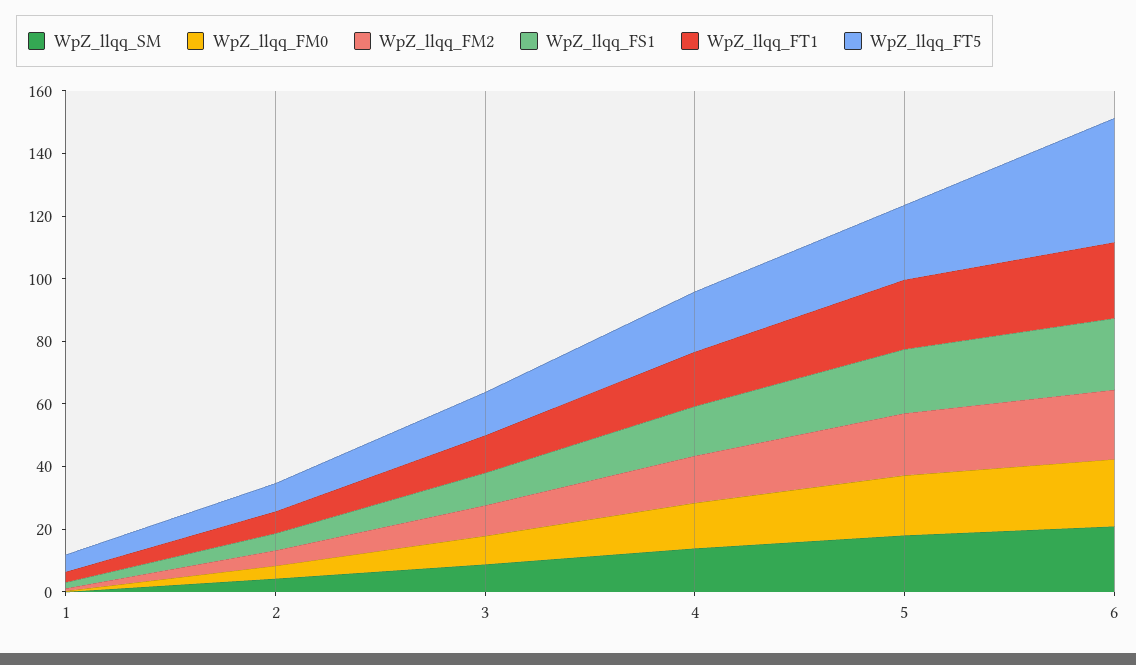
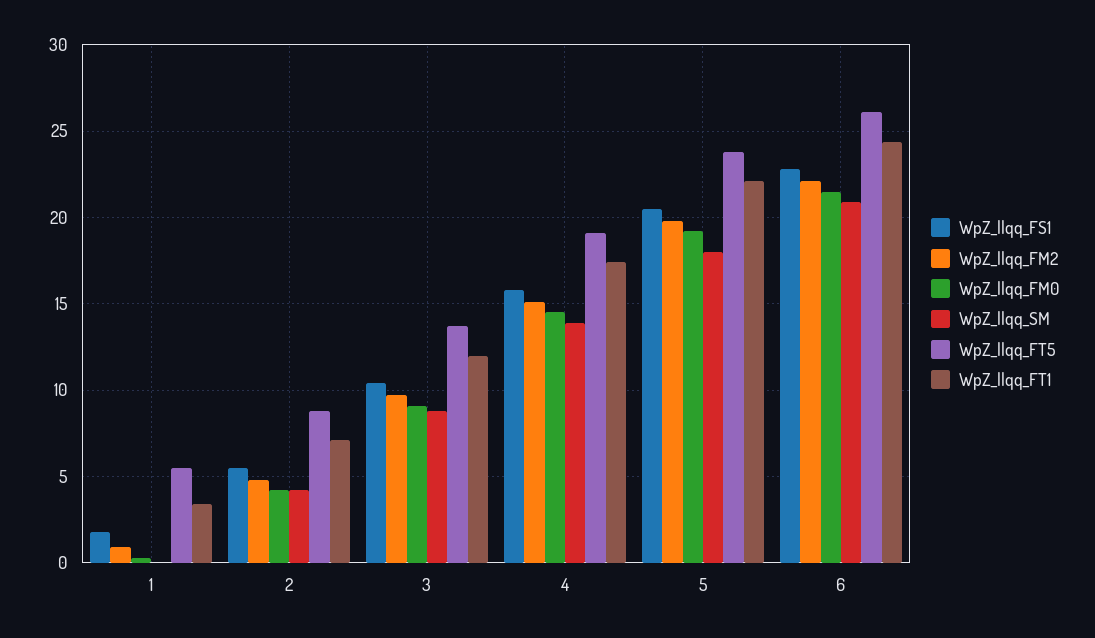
WpZ_llqq_FT5, 6: 40 -> 26

